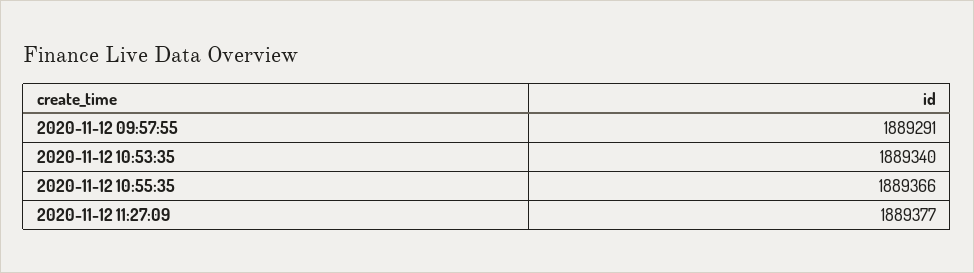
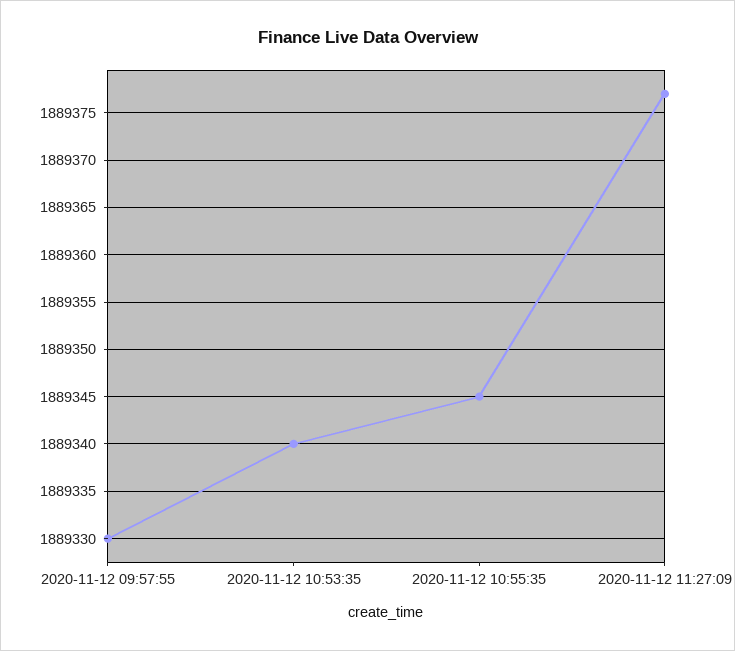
2020-11-12 09:57:55: 1889291 -> 1889330
2020-11-12 10:55:35: 1889366 -> 1889345

